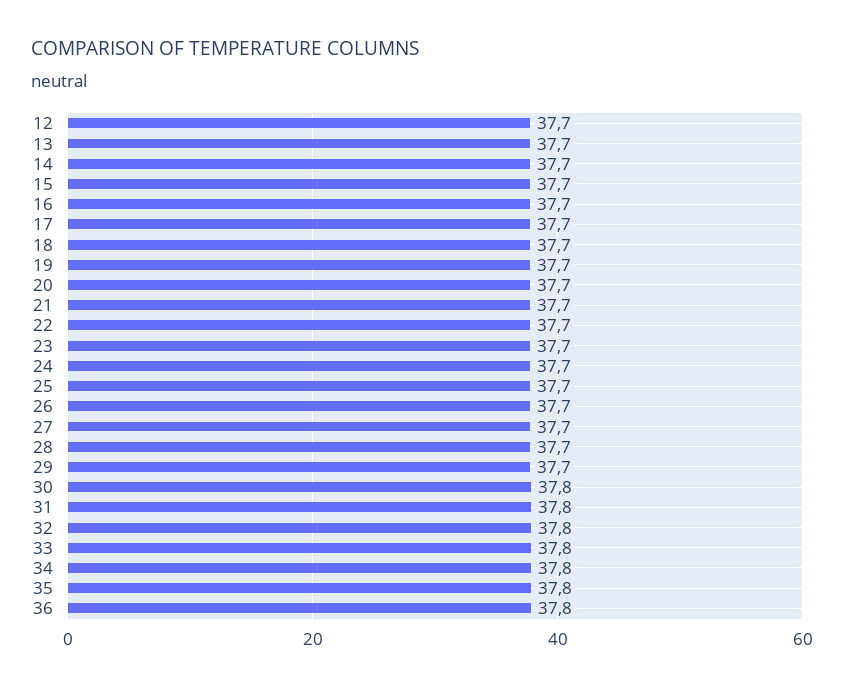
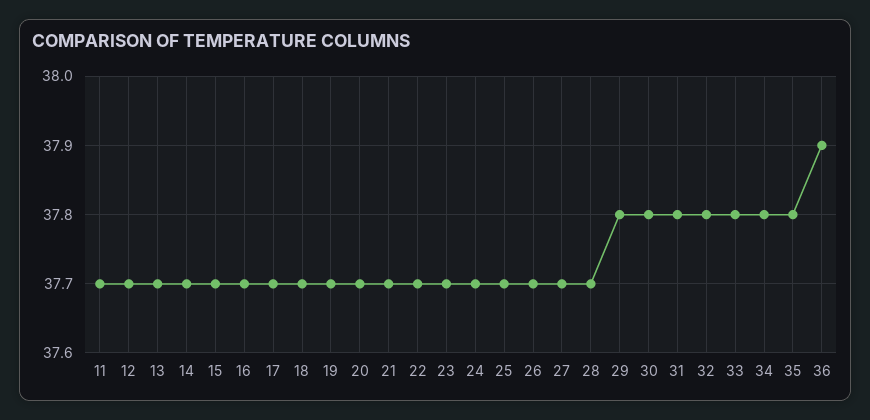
29: 37.7 -> 37.8
36: 37.8 -> 37.9
11: none -> 37.7

